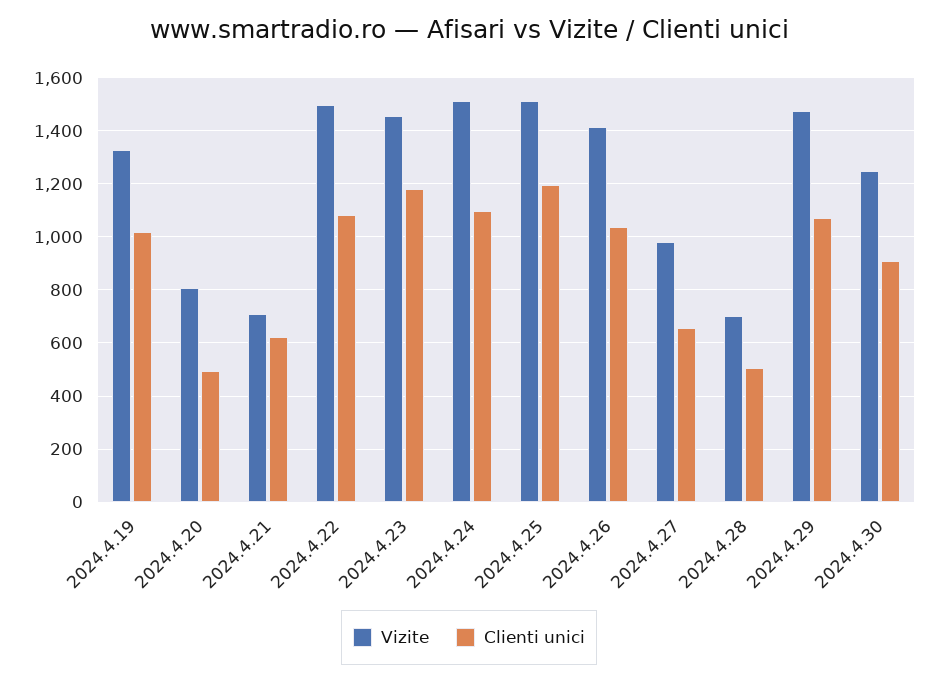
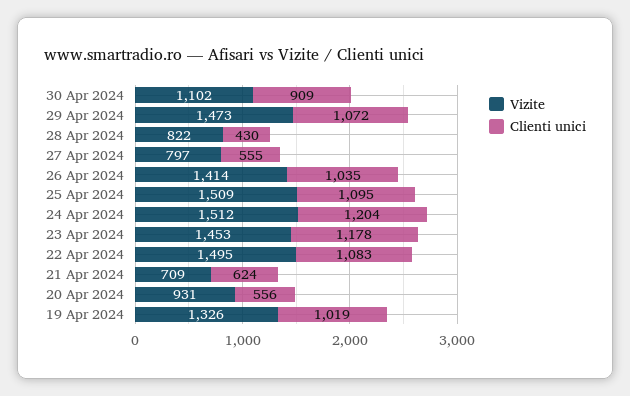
Vizite, 2024.4.20: 800 -> 931
Clienti unici, 2024.4.20: 500 -> 556
Clienti unici, 2024.4.24: 1100 -> 1204
Clienti unici, 2024.4.25: 1200 -> 1095
Vizite, 2024.4.27: 975 -> 797
Clienti unici, 2024.4.27: 650 -> 555
Vizite, 2024.4.28: 700 -> 822
Clienti unici, 2024.4.28: 500 -> 430
Vizite, 2024.4.30: 1250 -> 1102

